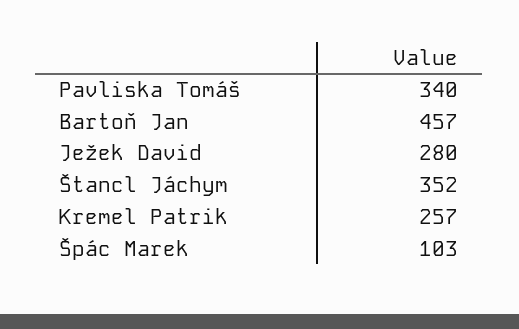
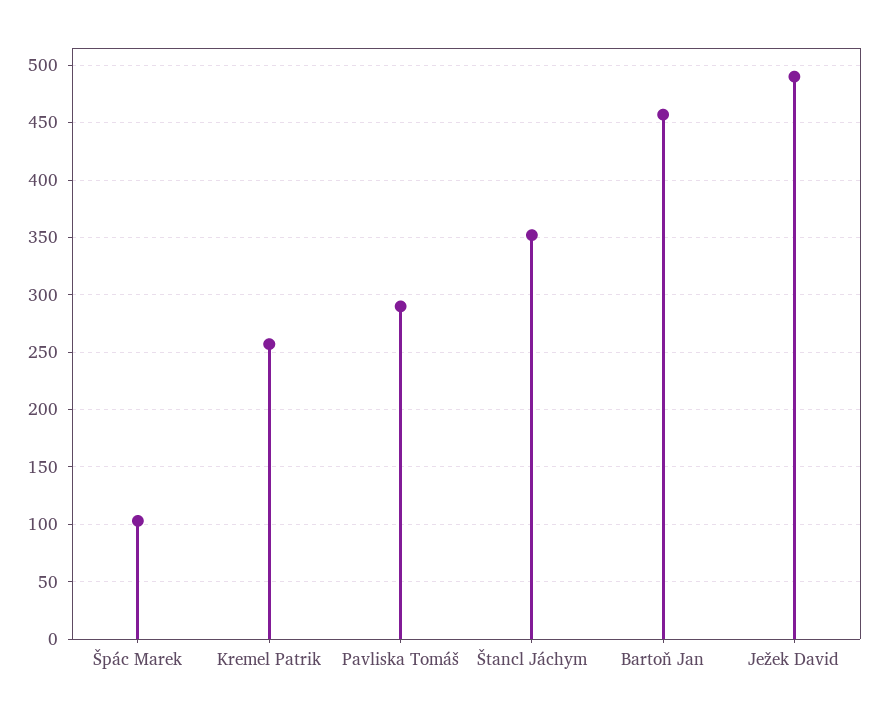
Pavliska Tomáš: 340 -> 290
Ježek David: 280 -> 490

